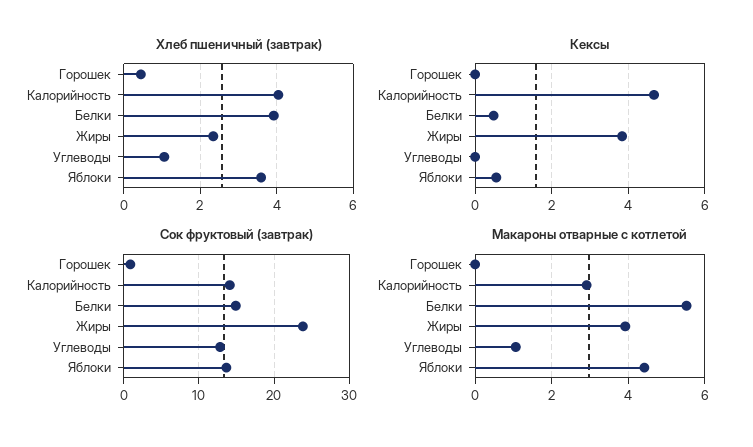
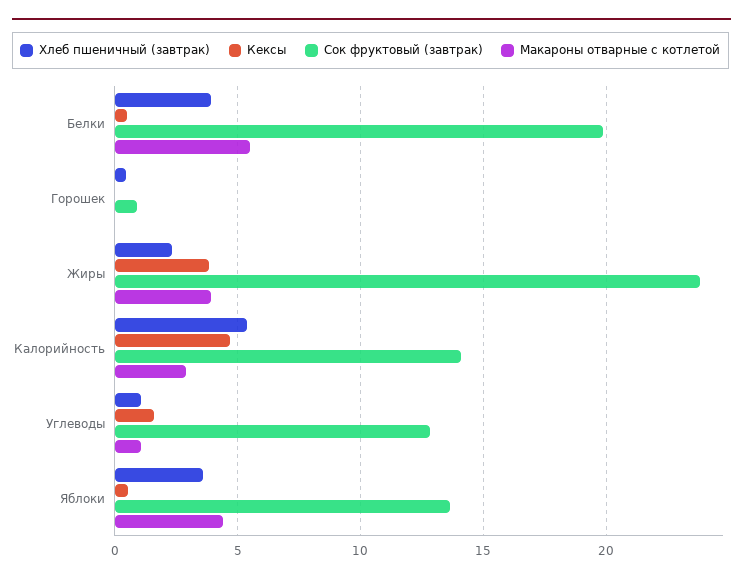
Хлеб пшеничный (завтрак), Калорийность: 4 -> 5.5
Кексы, Углеводы: 0 -> 1.5
Сок фруктовый (завтрак), Белки: 15 -> 20

